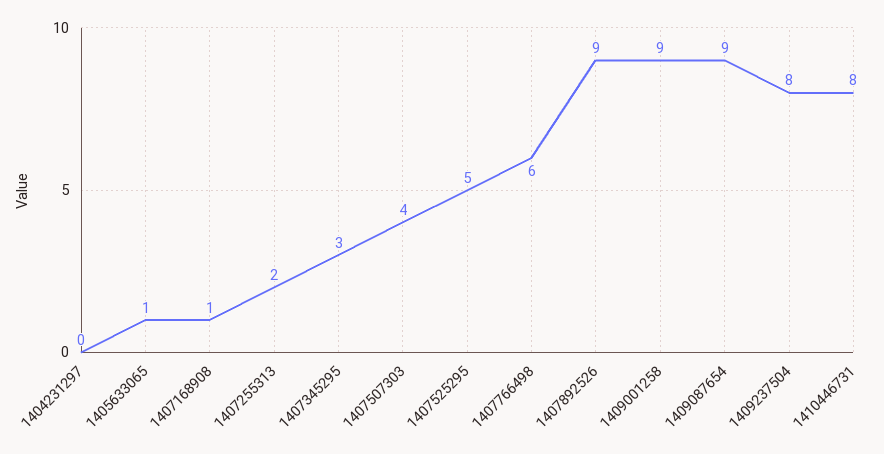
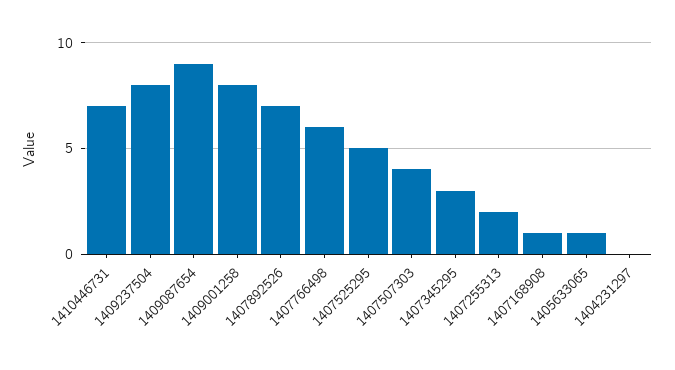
1407892526: 9 -> 7
1409001258: 9 -> 8
1410446731: 8 -> 7

